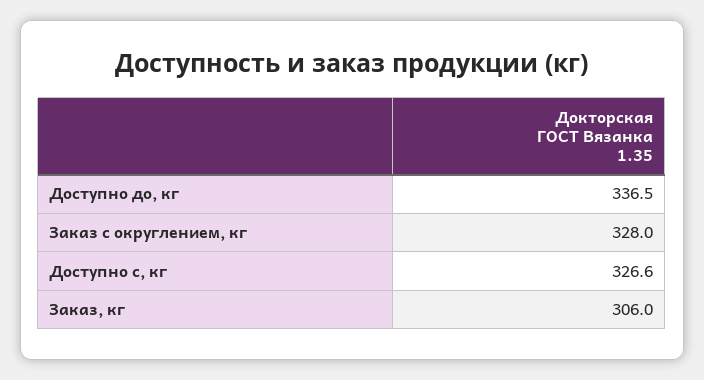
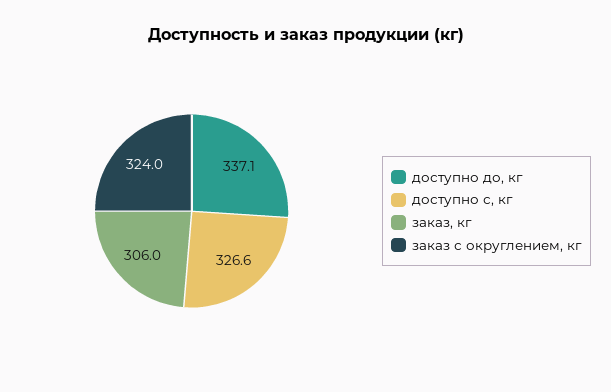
Доступно до, кг: 336.5 -> 337.1
Заказ с округлением, кг: 328 -> 324

